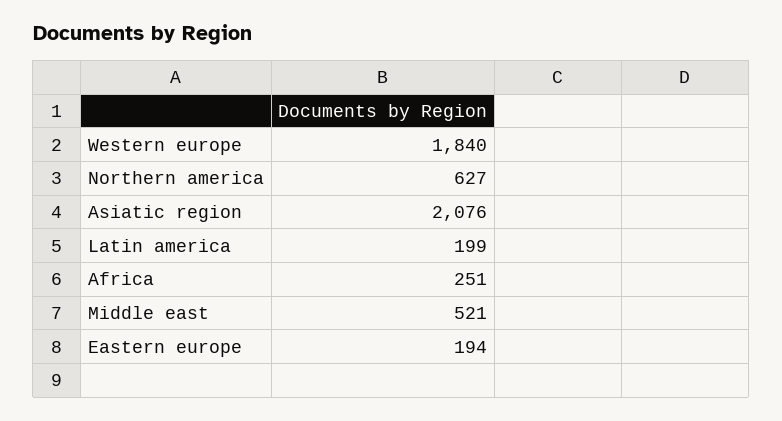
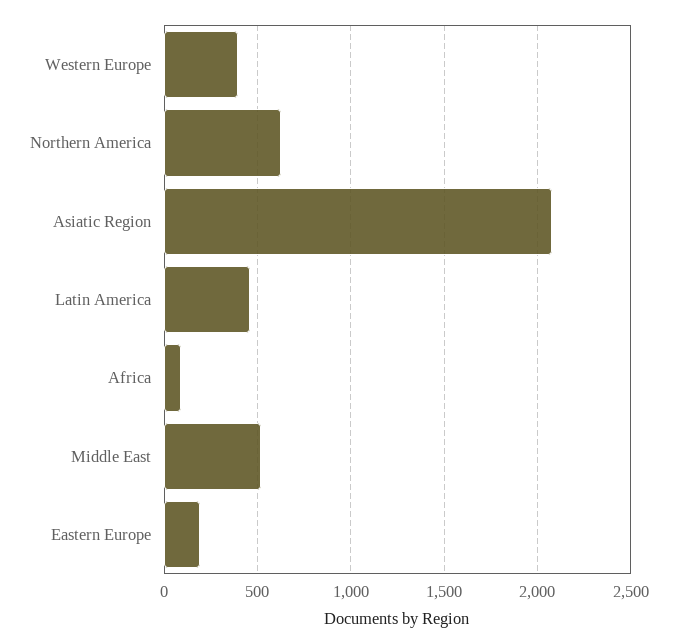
Western europe: 1840 -> 400
Latin america: 199 -> 450
Africa: 251 -> 100

